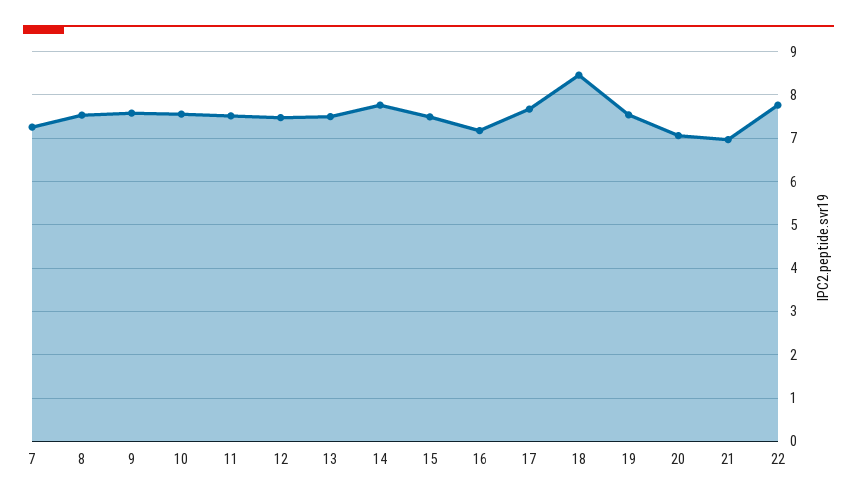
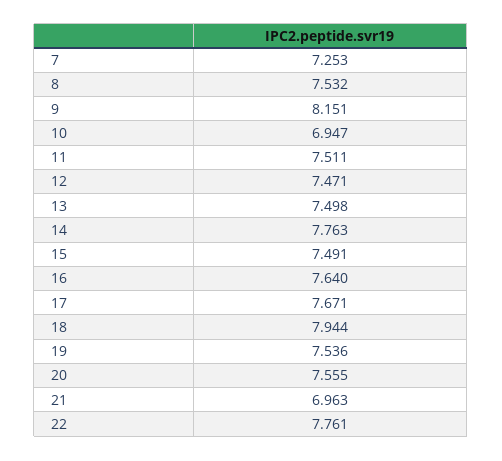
9: 7.6 -> 8.151
10: 7.6 -> 6.947
16: 7.2 -> 7.64
18: 8.4 -> 7.944
20: 7 -> 7.555

